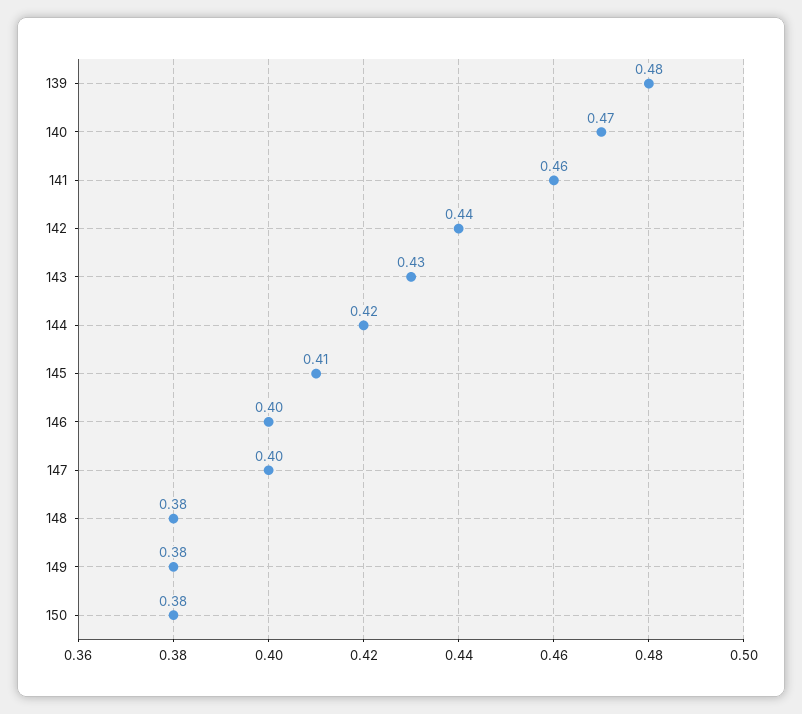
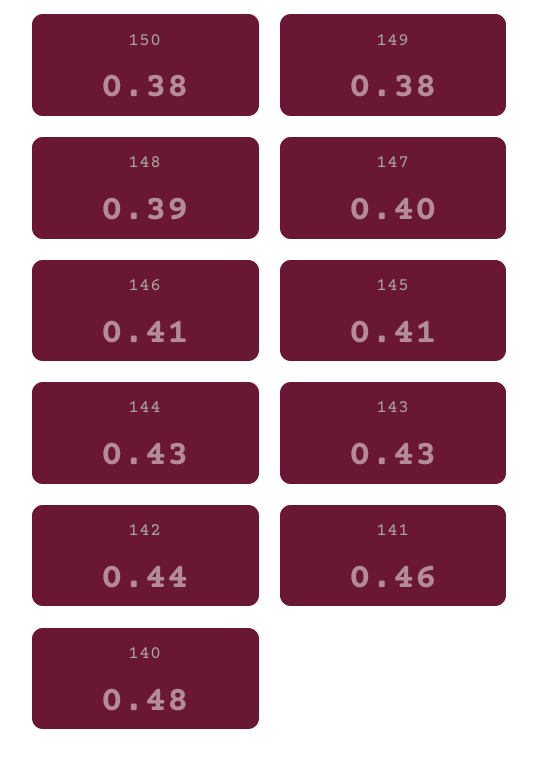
139: 0.48 -> none
140: 0.47 -> 0.48
144: 0.42 -> 0.43
146: 0.4 -> 0.41
148: 0.38 -> 0.39

